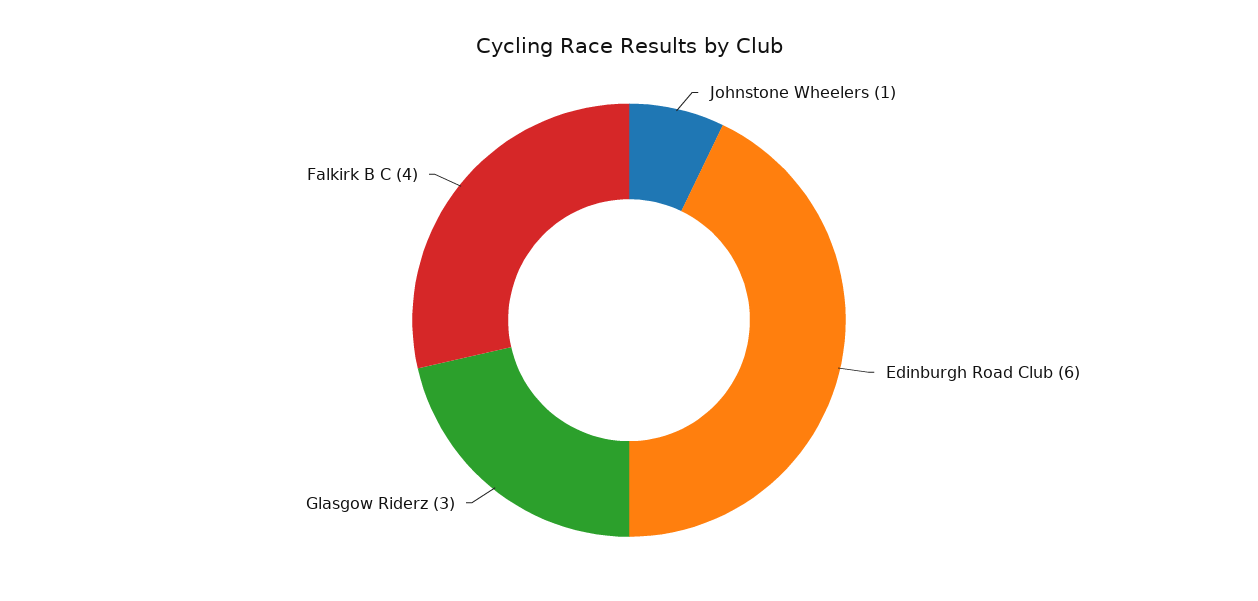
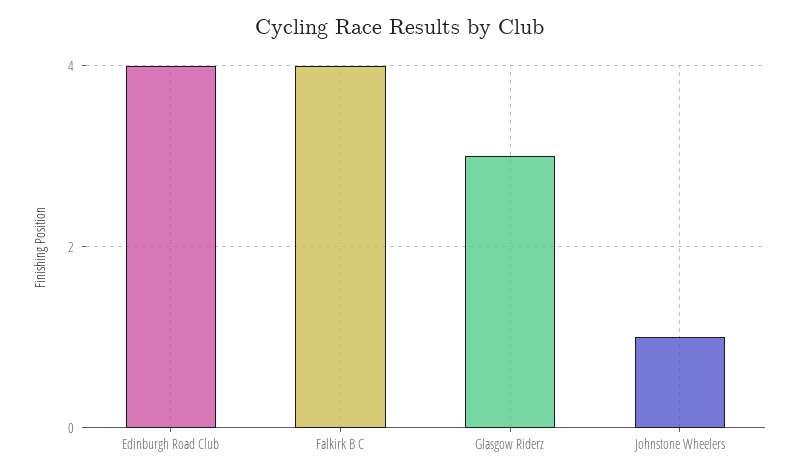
Edinburgh Road Club: 6 -> 4

